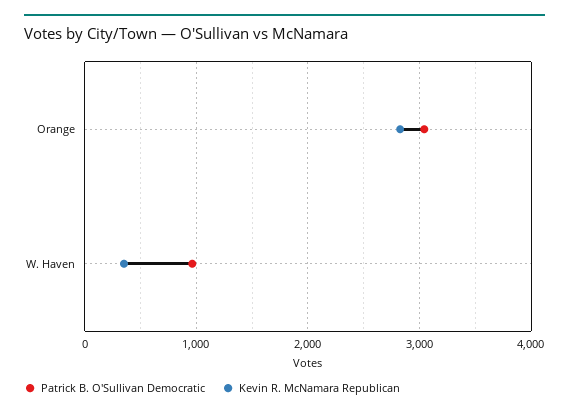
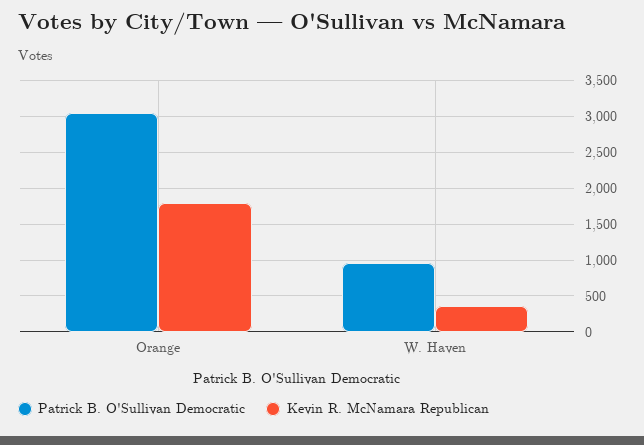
Kevin R. McNamara Republican, Orange: 2800 -> 1800

